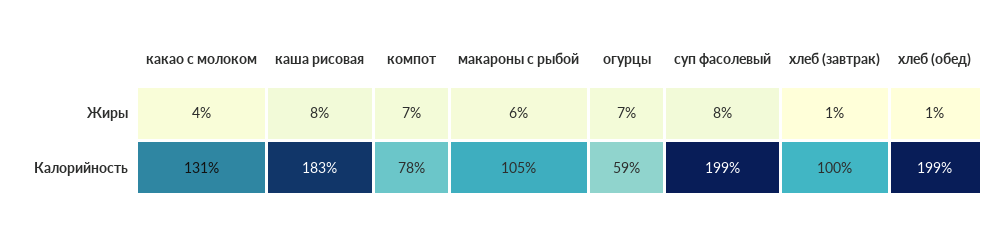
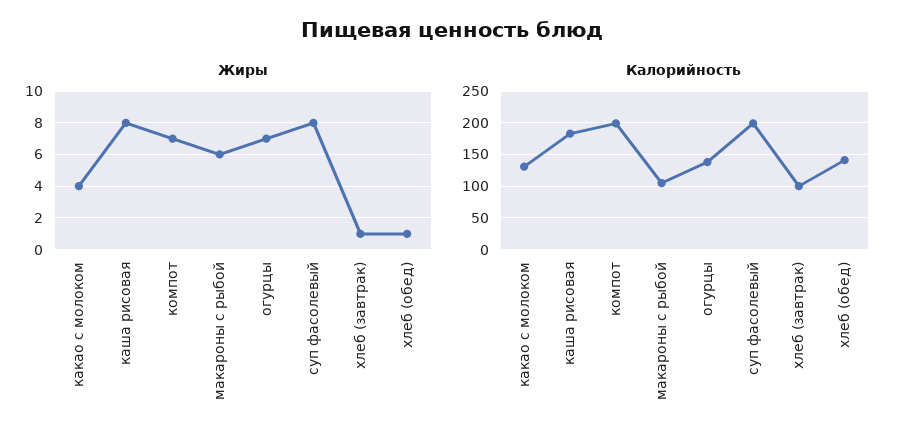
Калорийность, компот: 78 -> 200
Калорийность, огурцы: 59 -> 140
Калорийность, хлеб (обед): 199 -> 140

